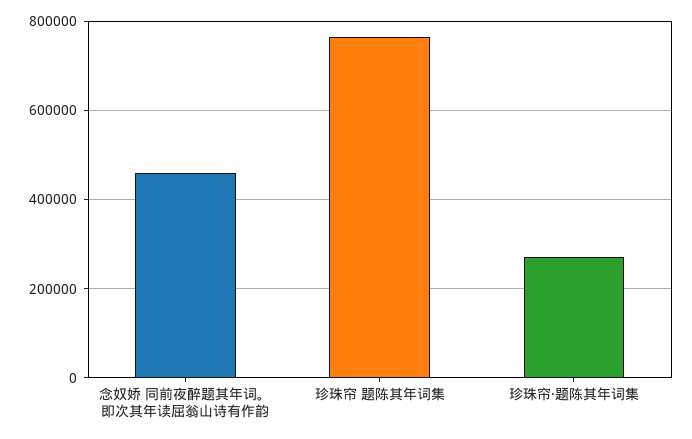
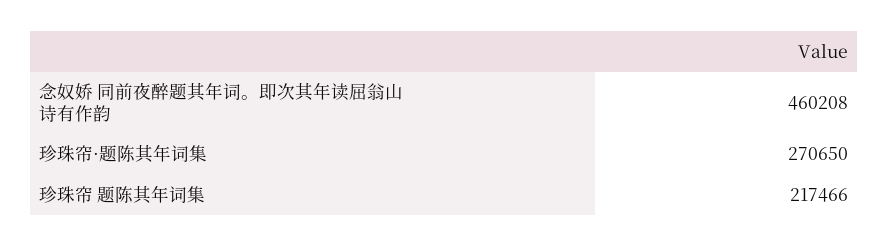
珍珠帘 题陈其年词集: 760000 -> 217466

